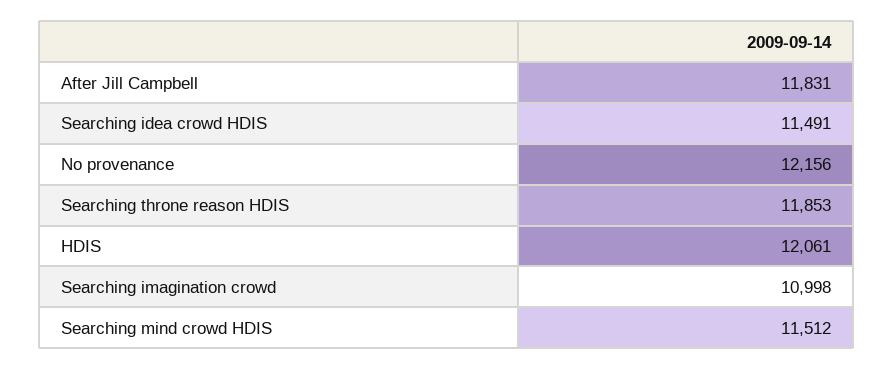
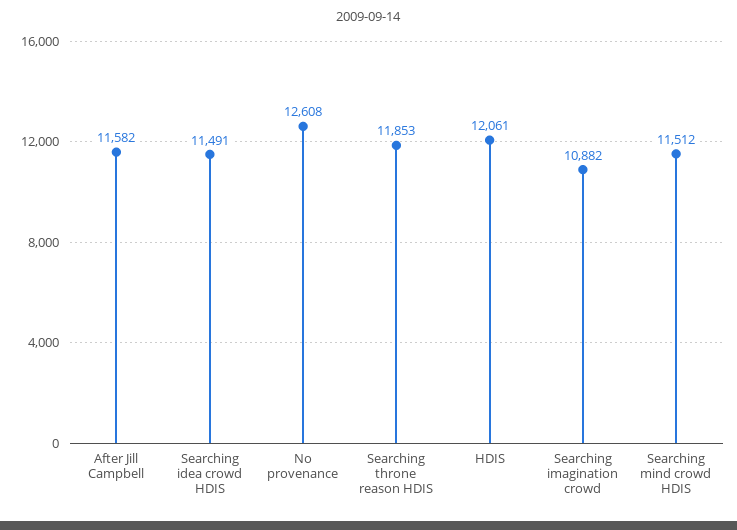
After Jill Campbell: 11831 -> 11582
No provenance: 12156 -> 12608
Searching imagination crowd: 10998 -> 10882

